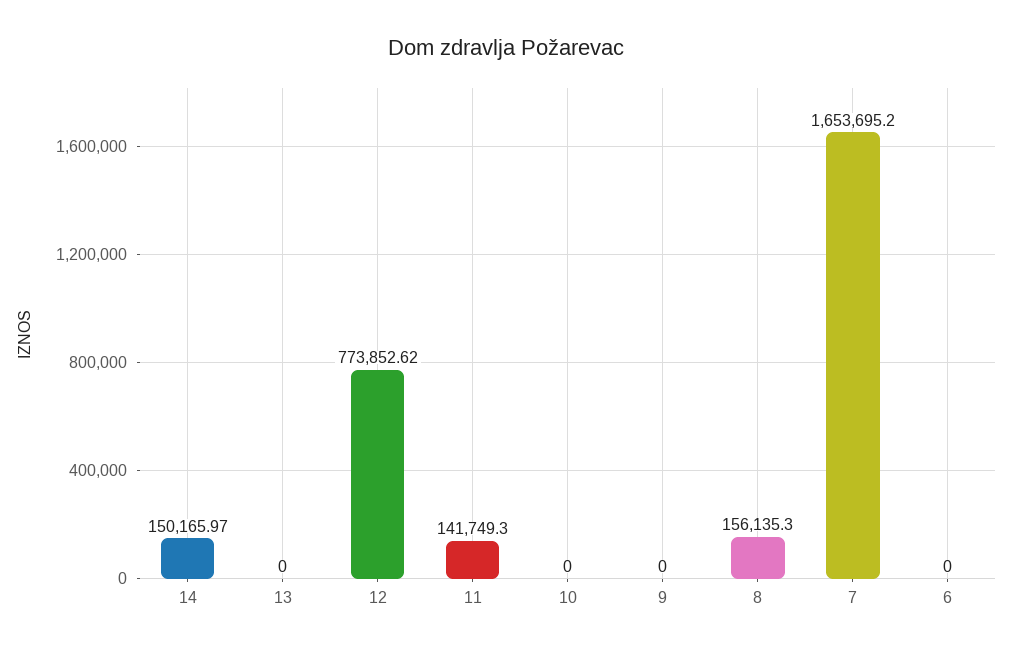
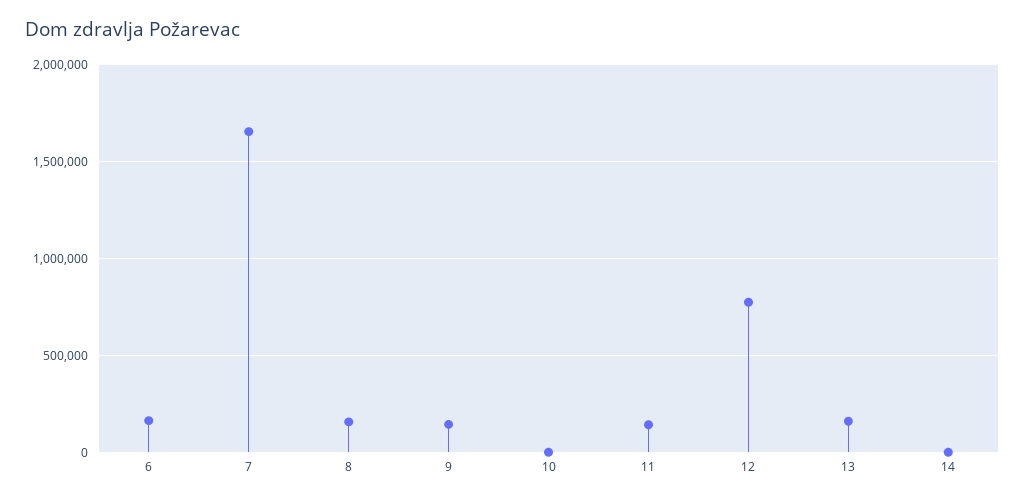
14: 150165.97 -> 0
13: 0 -> 150000
9: 0 -> 150000
6: 0 -> 150000

